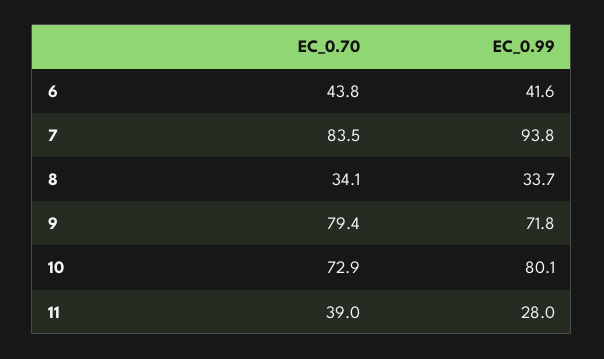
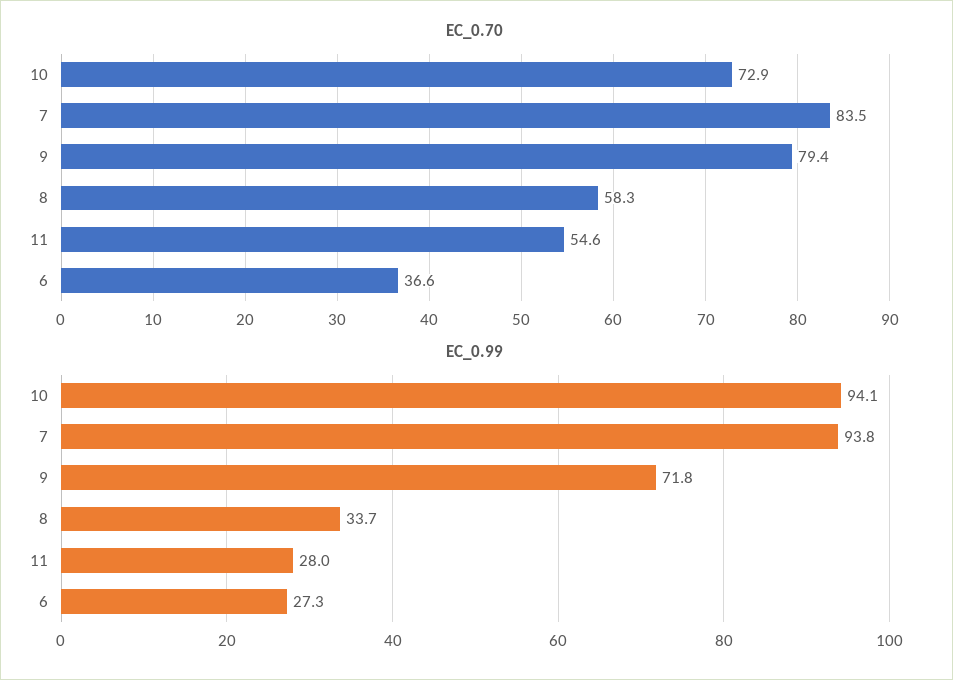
EC_0.70, 6: 43.8 -> 36.6
EC_0.99, 6: 41.6 -> 27.3
EC_0.70, 8: 34.1 -> 58.3
EC_0.99, 10: 80.1 -> 94.1
EC_0.70, 11: 39 -> 54.6

